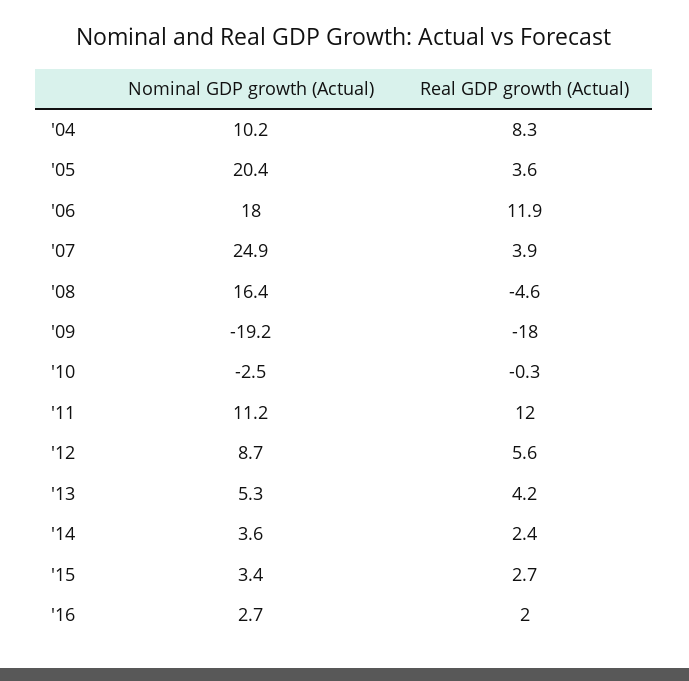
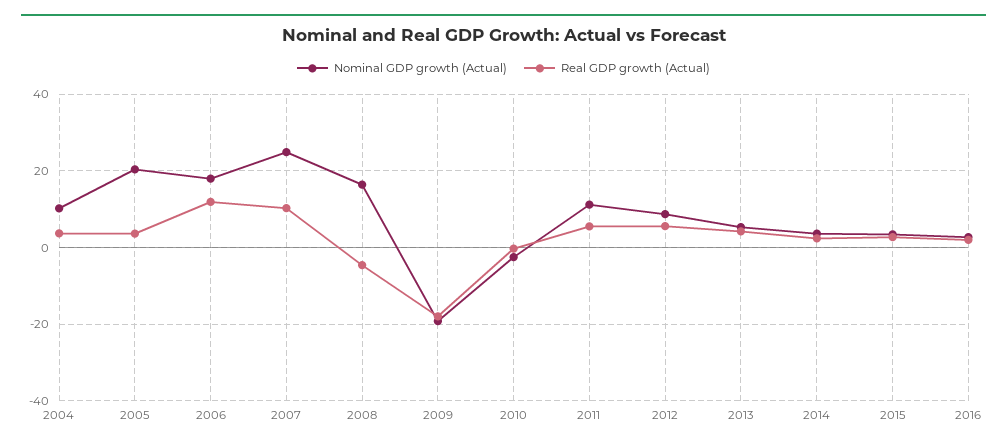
Real GDP growth (Actual), '04: 8.3 -> 4
Real GDP growth (Actual), '07: 3.9 -> 10
Real GDP growth (Actual), '11: 12 -> 6

